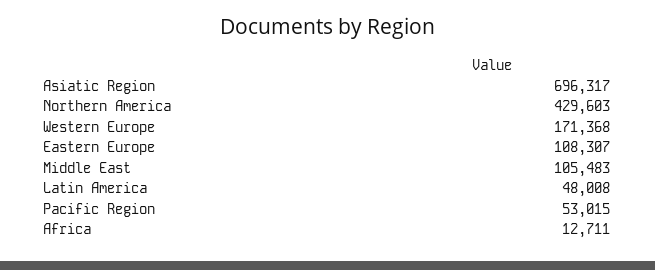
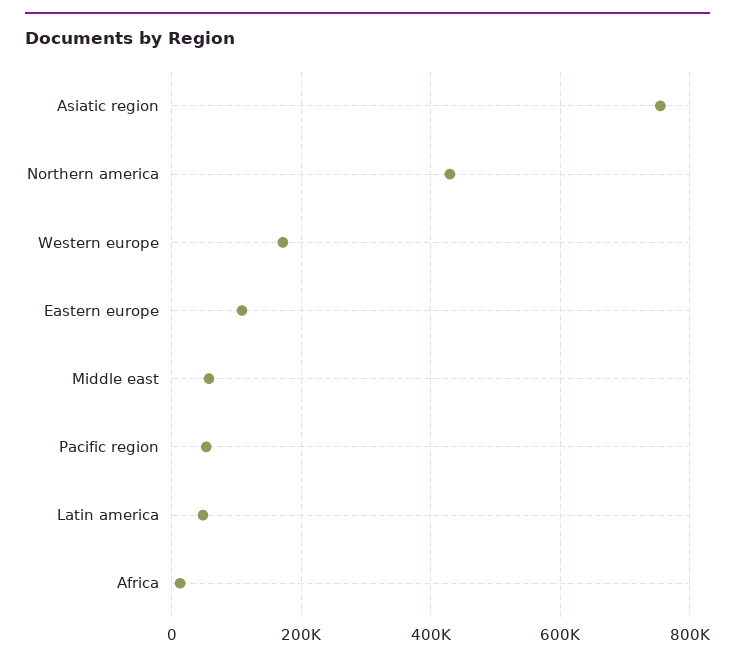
Asiatic Region: 696317 -> 760000
Middle East: 105483 -> 60000

